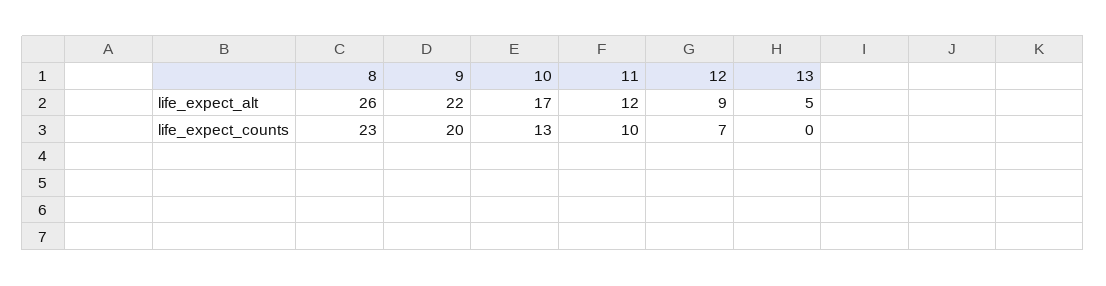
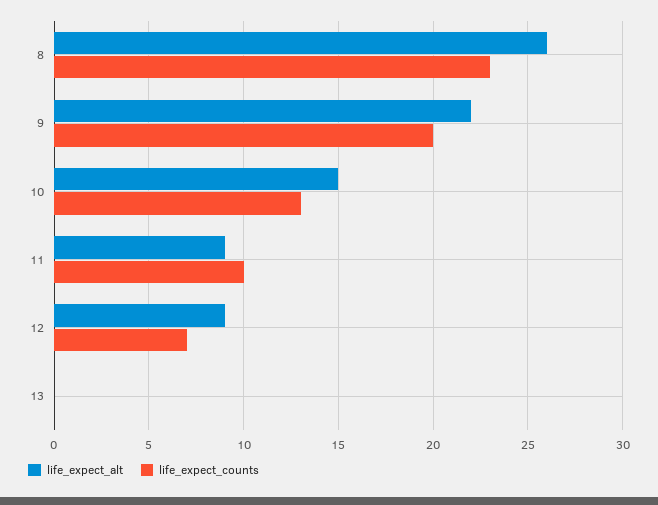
life_expect_alt, 10: 17 -> 15
life_expect_alt, 11: 12 -> 9
life_expect_alt, 13: 5 -> 0

